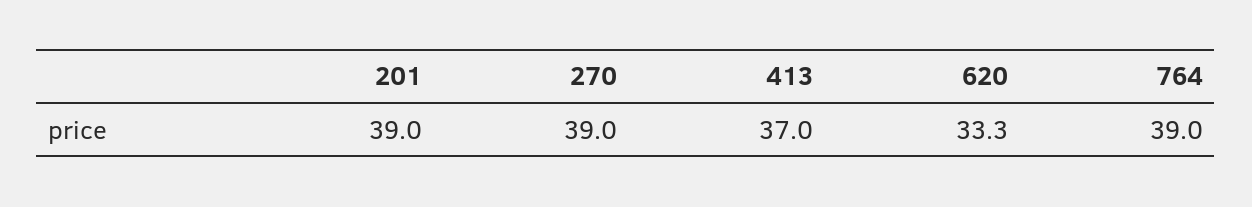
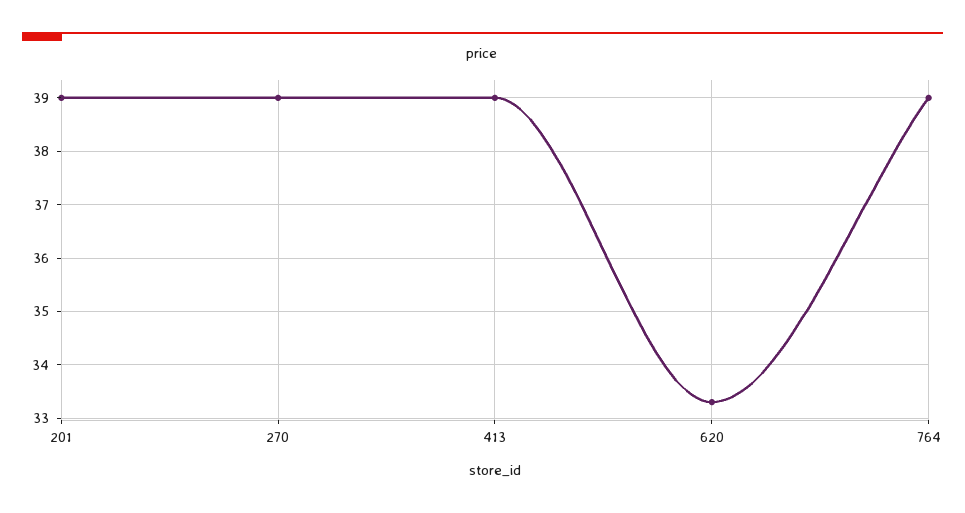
413: 37 -> 39

